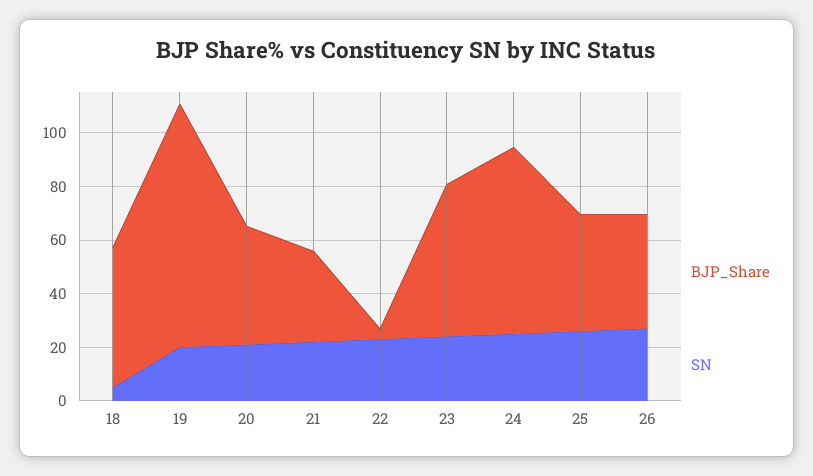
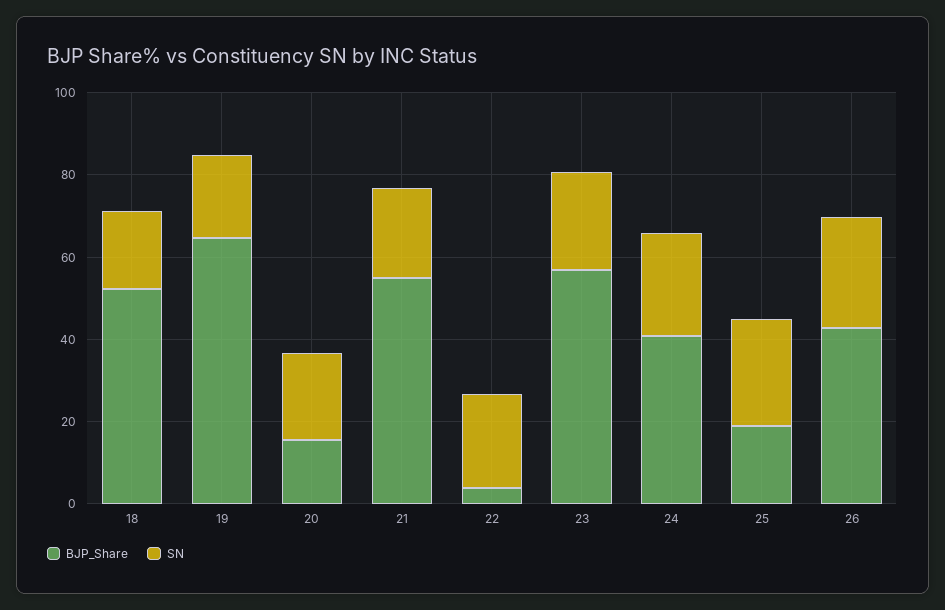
SN, 18: 5 -> 20
BJP_Share, 19: 90 -> 65
BJP_Share, 20: 45 -> 15
BJP_Share, 21: 35 -> 55
BJP_Share, 24: 70 -> 40
BJP_Share, 25: 45 -> 20

